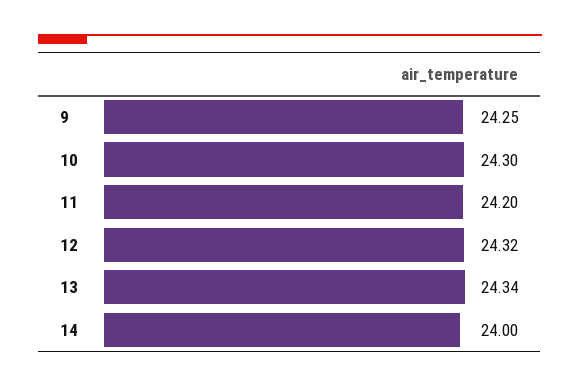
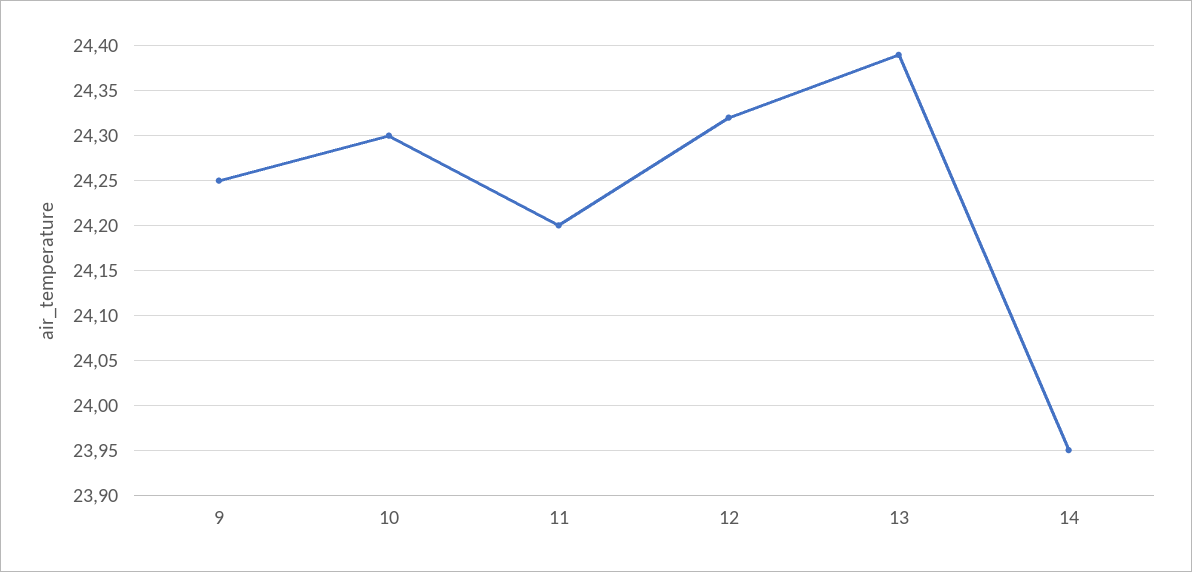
13: 24.34 -> 24.39
14: 24 -> 23.95

